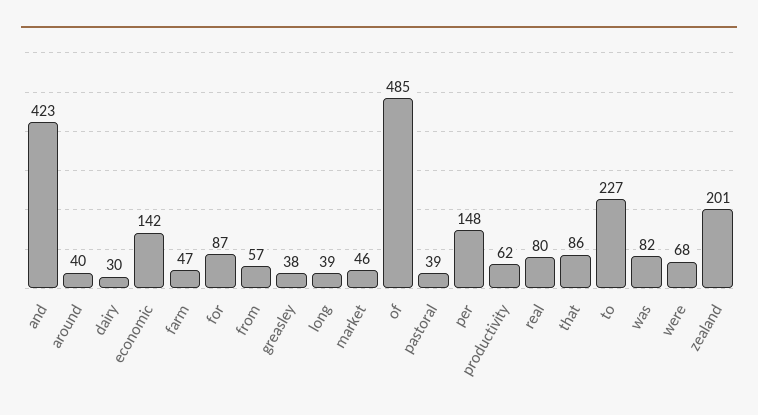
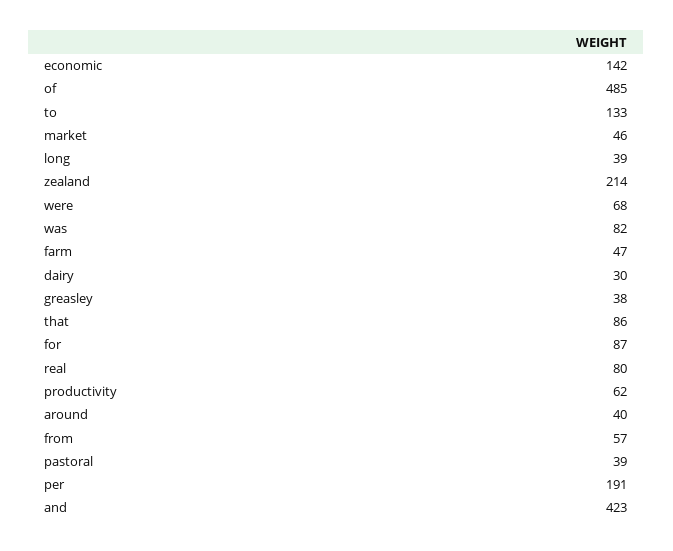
per: 148 -> 191
to: 227 -> 133
zealand: 201 -> 214

